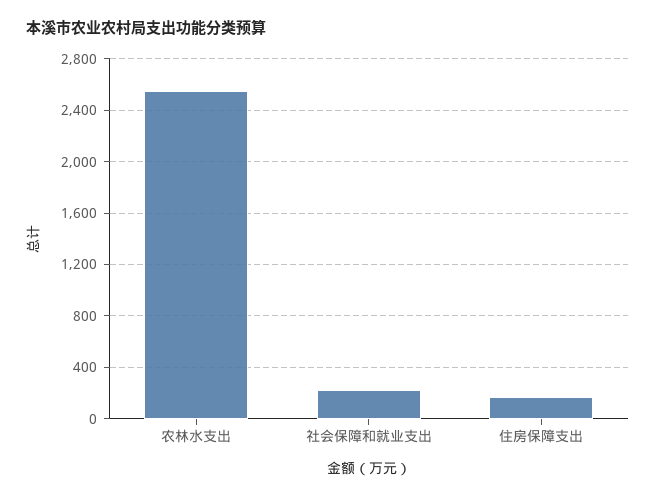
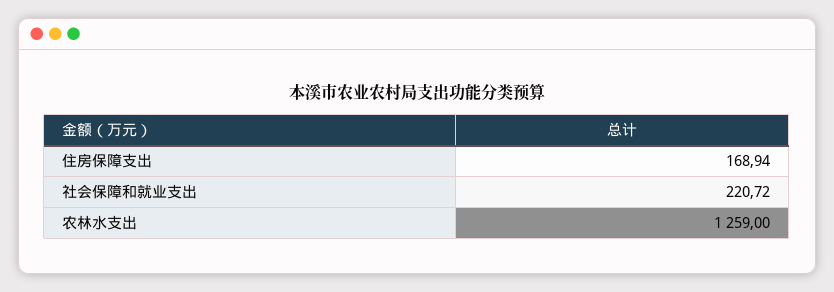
农林水支出: 2550 -> 1259

